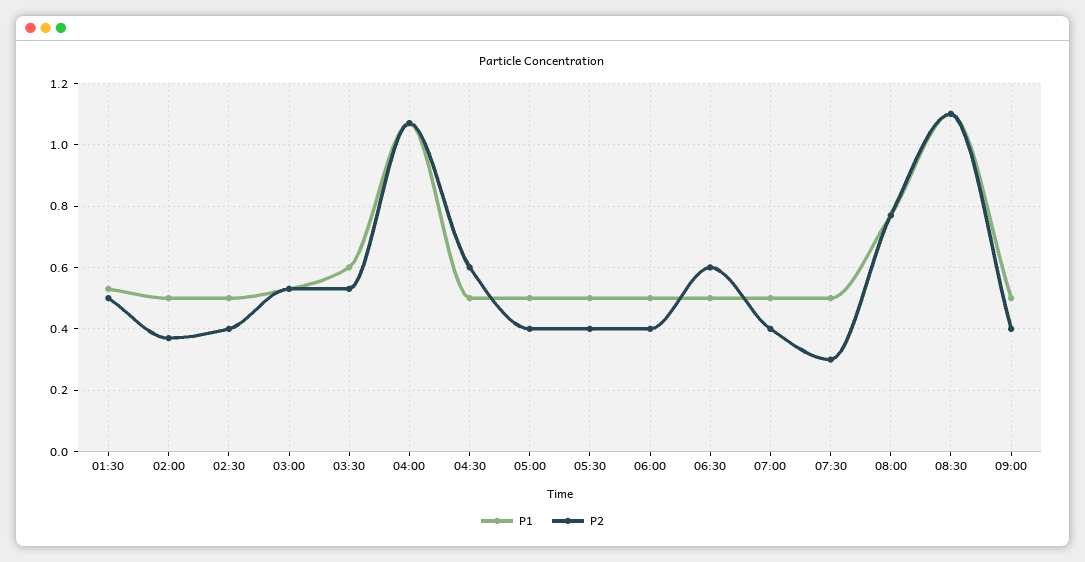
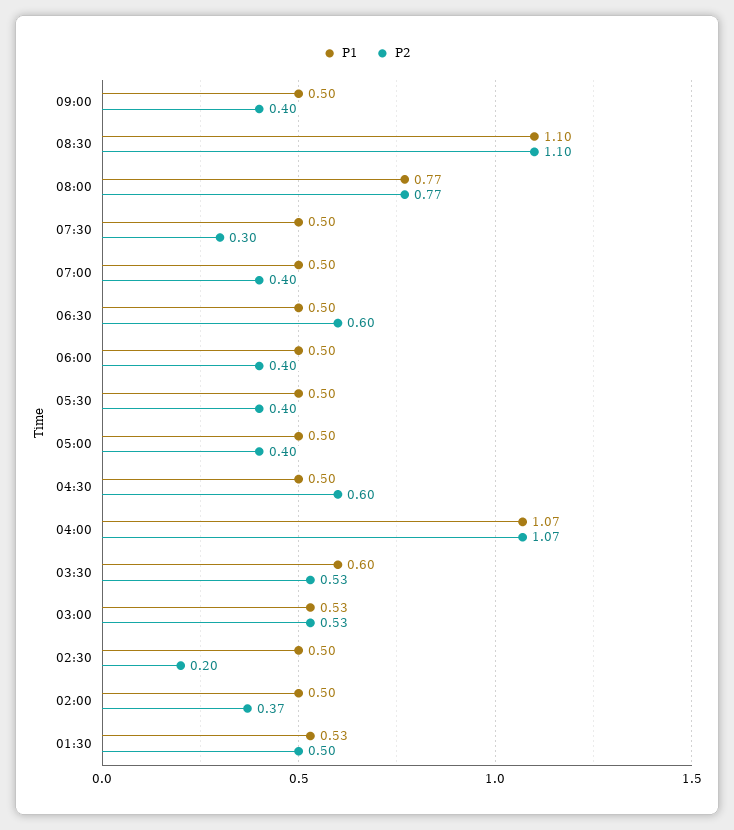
P2, 02:30: 0.4 -> 0.2

